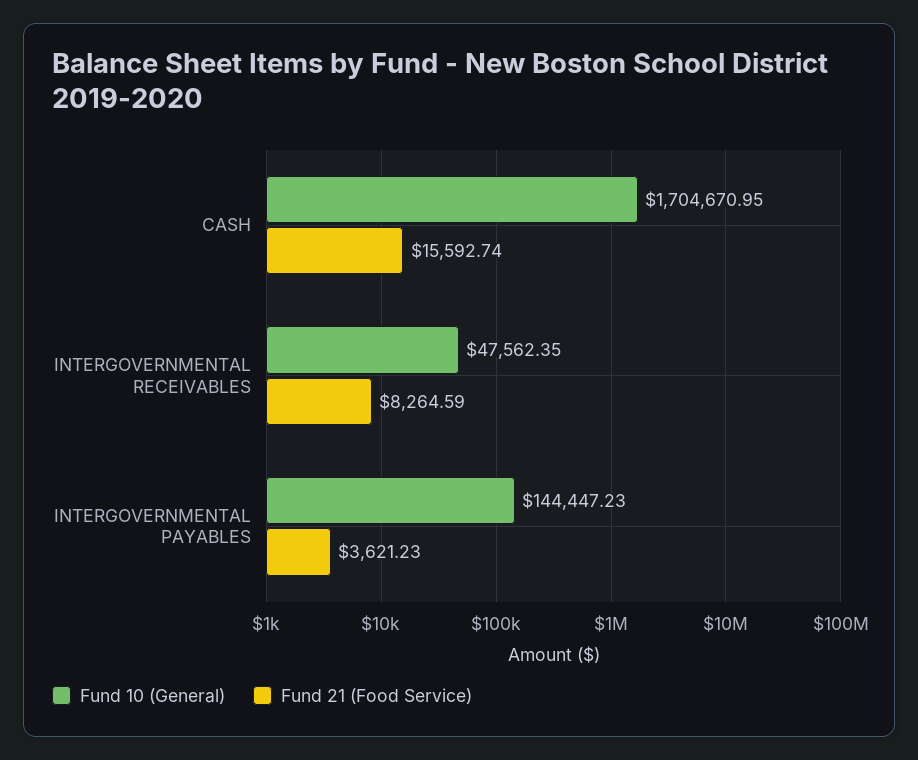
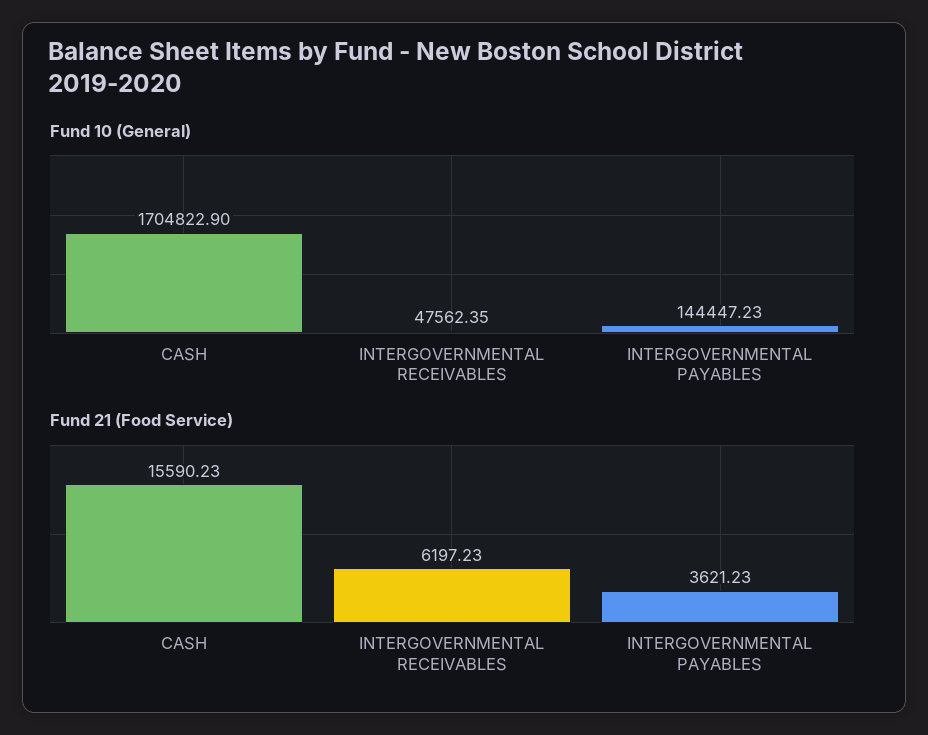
Fund 10 (General), CASH: 1704670.95 -> 1704822.9
Fund 21 (Food Service), CASH: 15592.74 -> 15590.23
Fund 21 (Food Service), INTERGOVERNMENTAL RECEIVABLES: 8264.59 -> 6197.23

